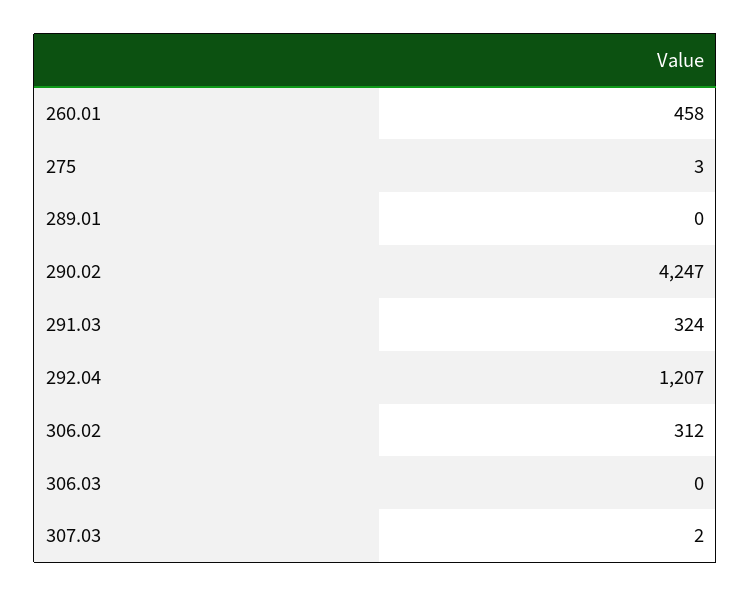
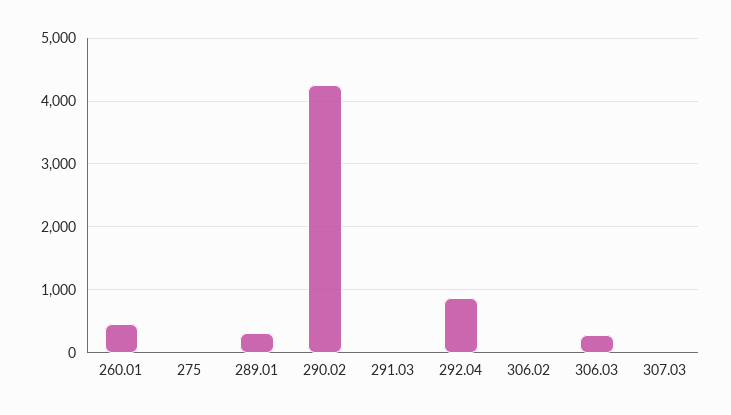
289.01: 0 -> 300
291.03: 324 -> 0
292.04: 1207 -> 900
306.02: 312 -> 0
306.03: 0 -> 300

